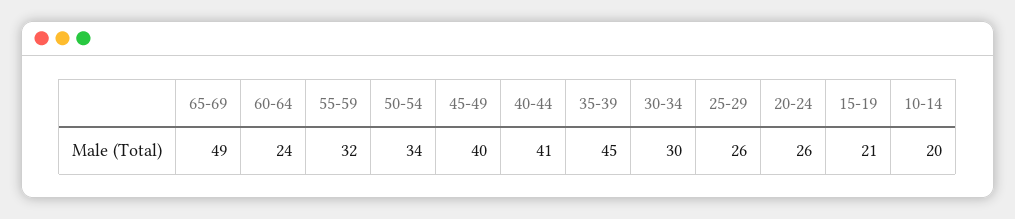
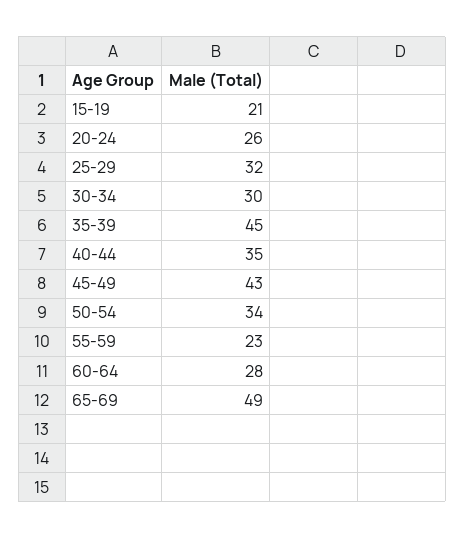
60-64: 24 -> 28
55-59: 32 -> 23
45-49: 40 -> 43
40-44: 41 -> 35
25-29: 26 -> 32
10-14: 20 -> none

